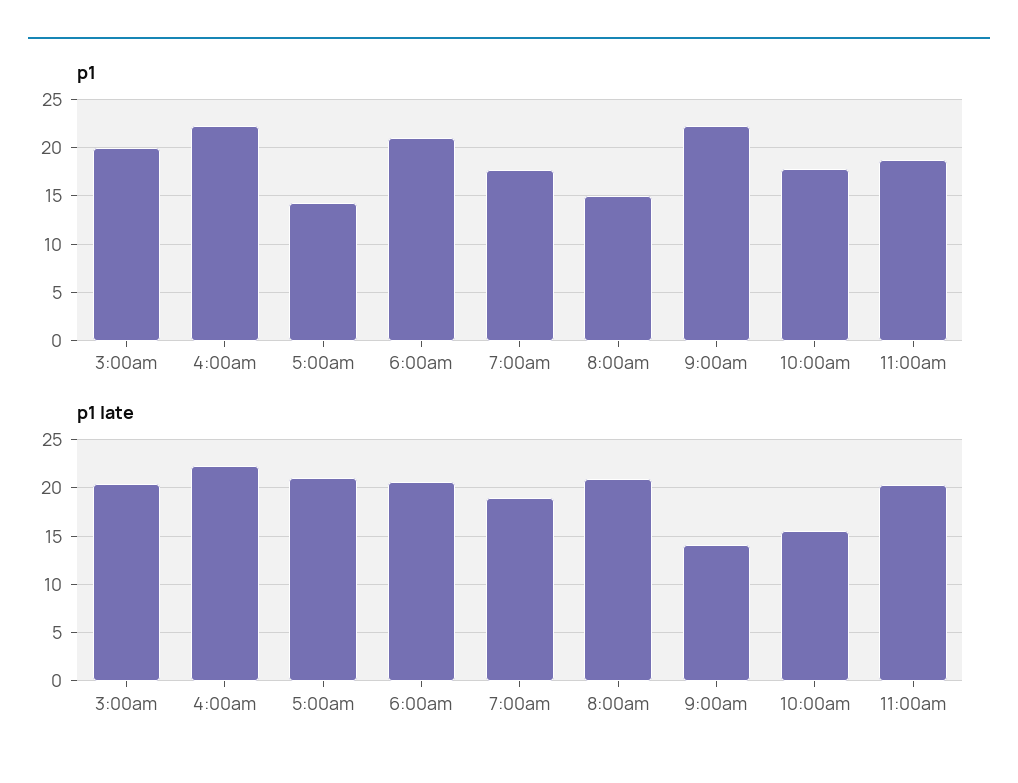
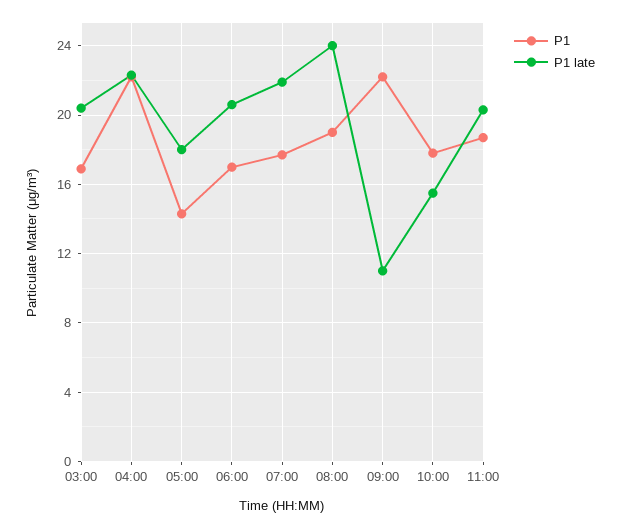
p1, 3:00am: 20 -> 17
p1, 6:00am: 21 -> 17
p1, 8:00am: 15 -> 19
p1 late, 5:00am: 21 -> 18
p1 late, 7:00am: 19 -> 22
p1 late, 8:00am: 21 -> 24
p1 late, 9:00am: 14 -> 11

